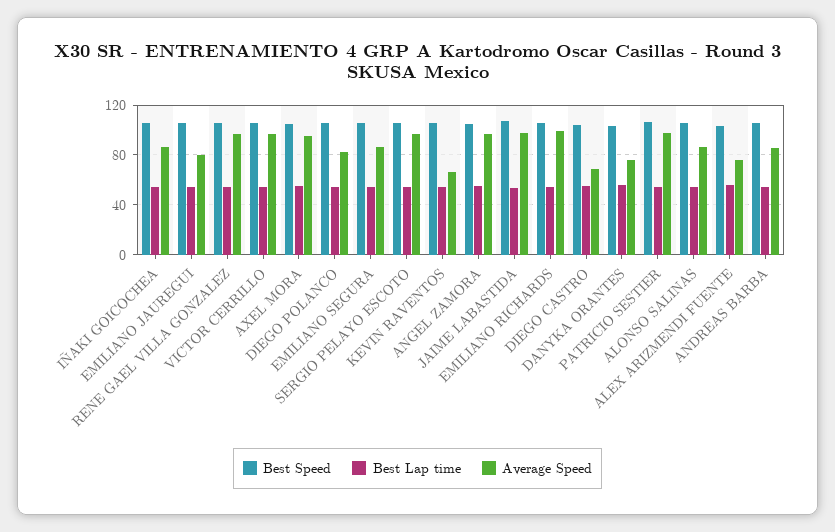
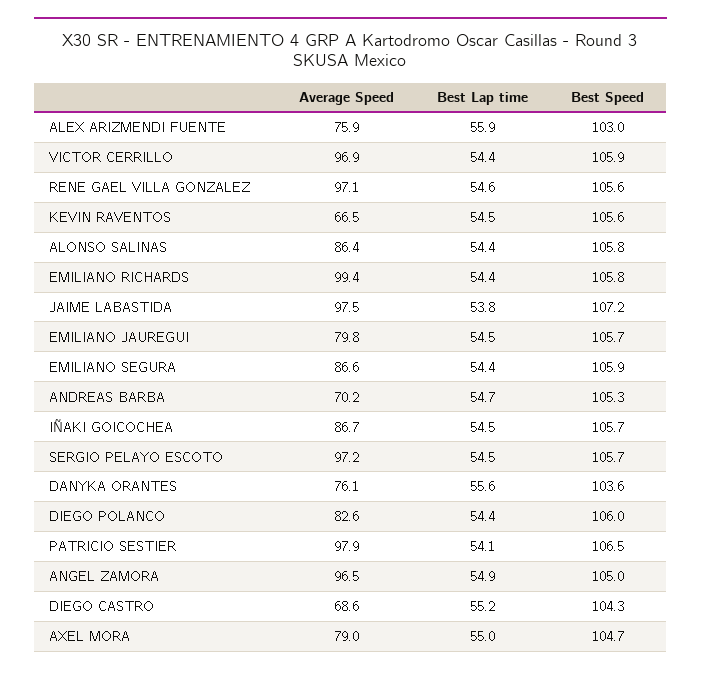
Average Speed, AXEL MORA: 95 -> 79
Average Speed, ANDREAS BARBA: 85 -> 70.2

